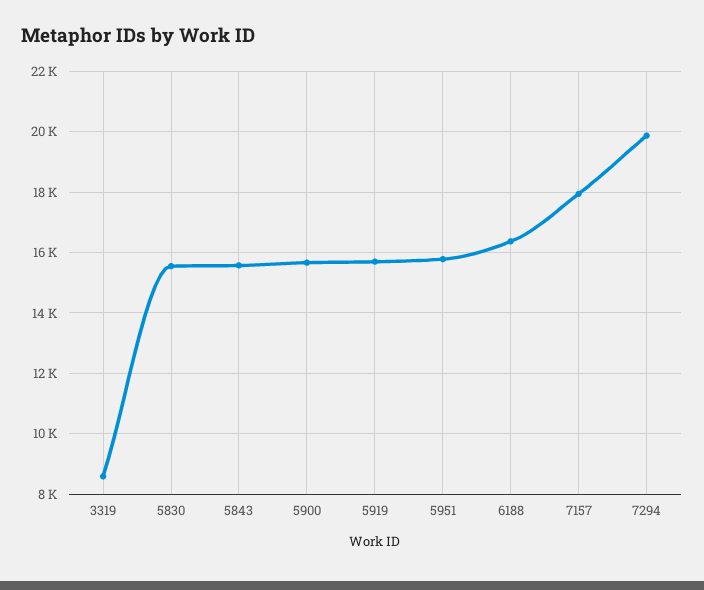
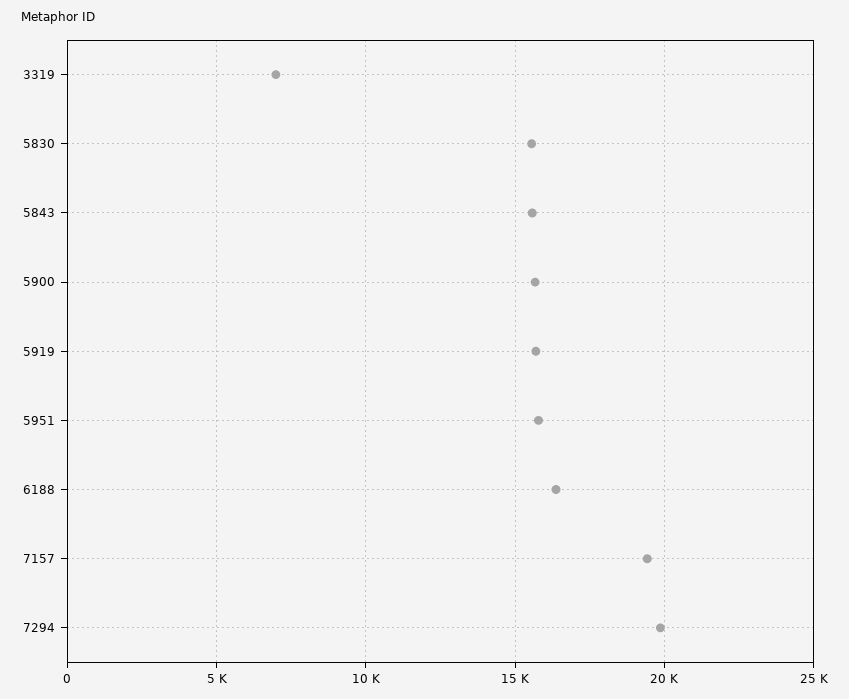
3319: 8600 -> 7000
7157: 18000 -> 19500

